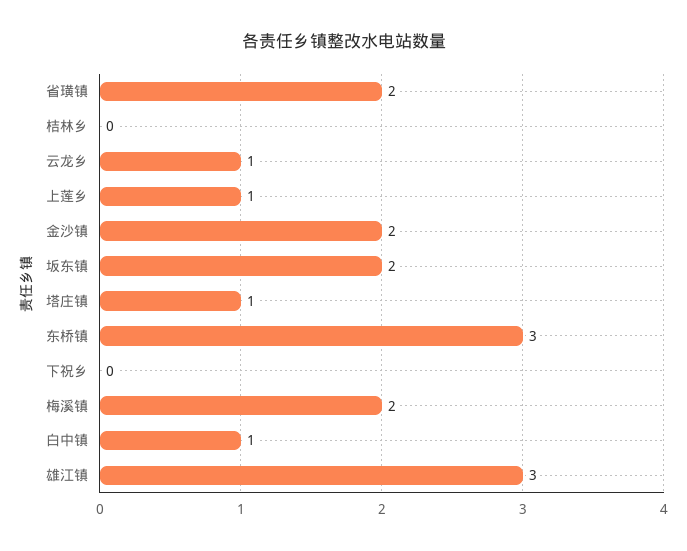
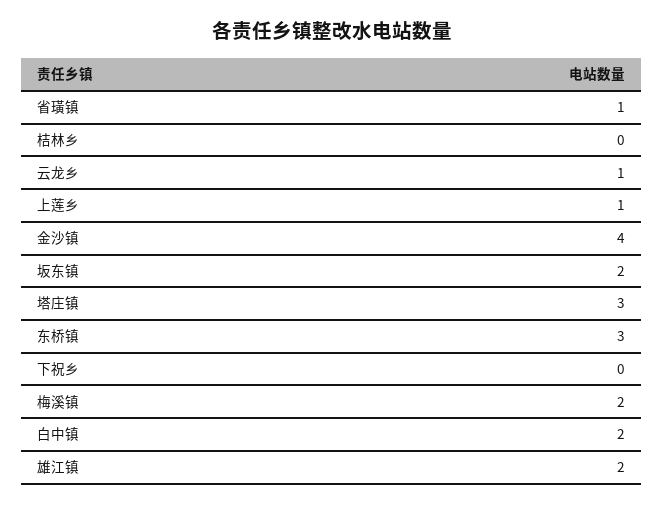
省璜镇: 2 -> 1
金沙镇: 2 -> 4
塔庄镇: 1 -> 3
白中镇: 1 -> 2
雄江镇: 3 -> 2

